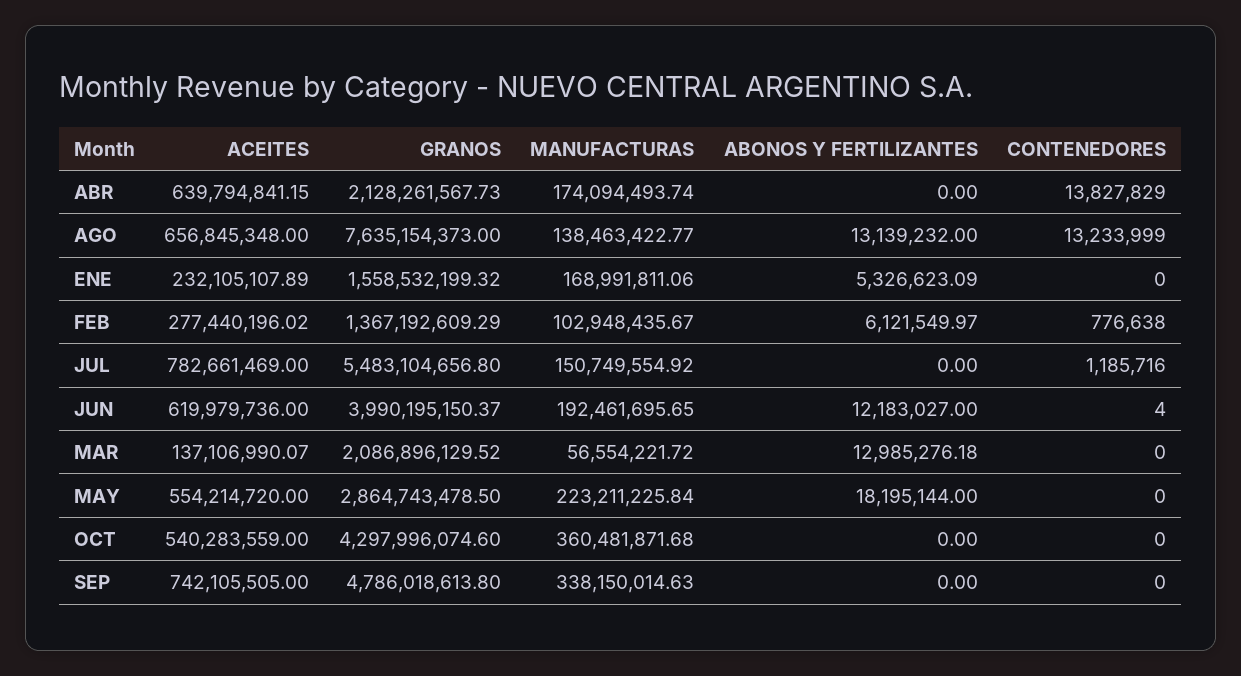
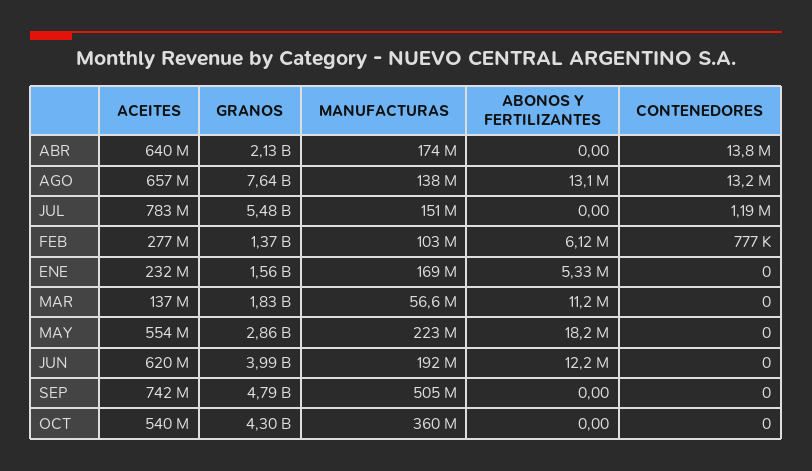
CONTENEDORES, JUN: 4 -> 0
GRANOS, MAR: 2086896129.52 -> 1830000000
ABONOS Y FERTILIZANTES, MAR: 12985276.18 -> 11200000
MANUFACTURAS, SEP: 338150014.63 -> 505000000

